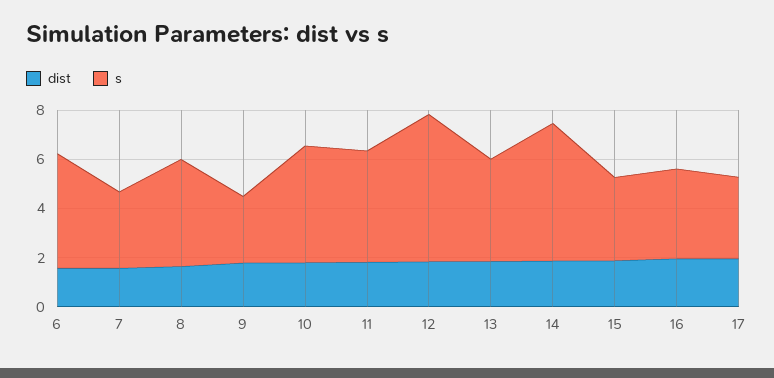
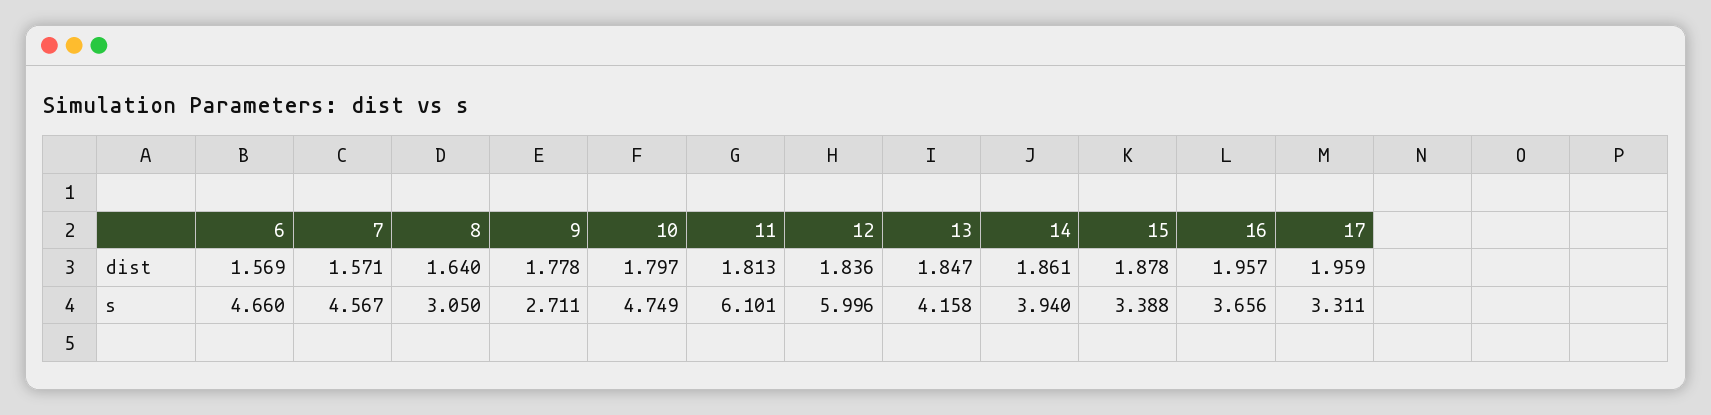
s, 7: 3 -> 4.567
s, 8: 4.5 -> 3.05
s, 11: 4.5 -> 6.101
s, 14: 5.5 -> 3.94

